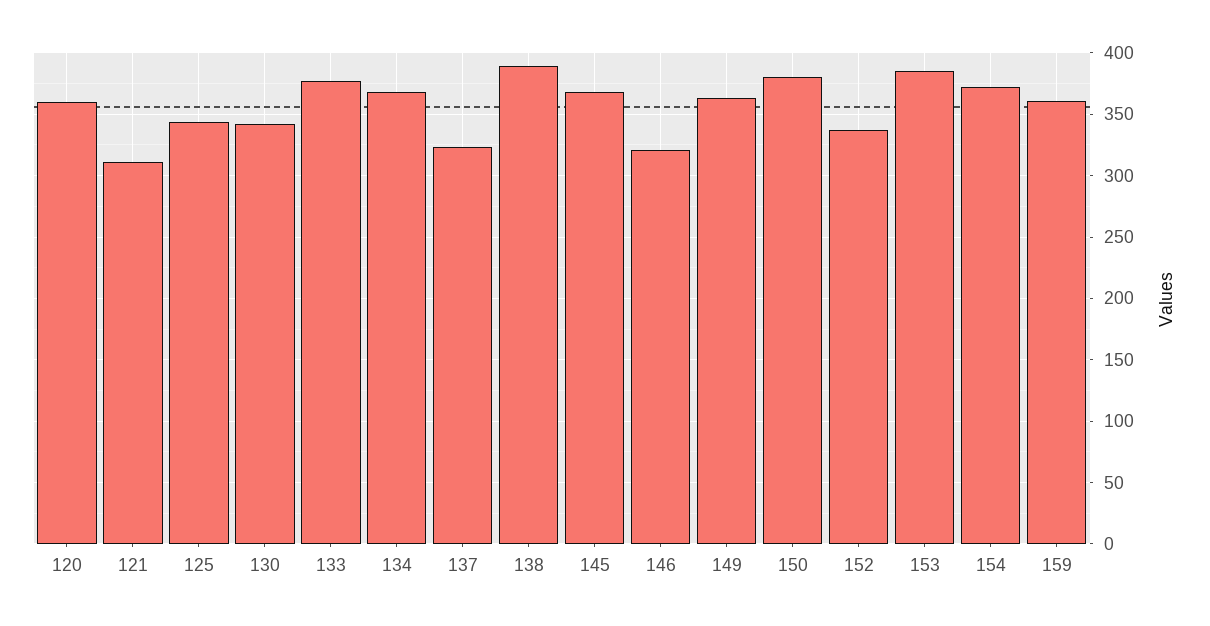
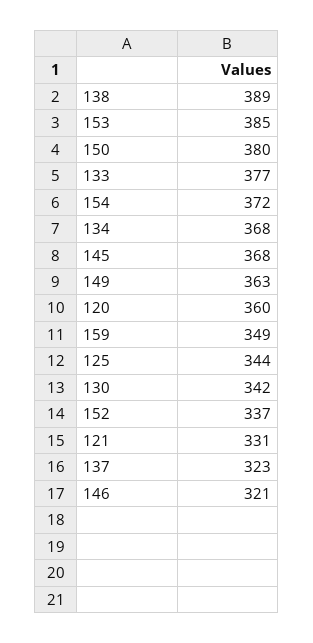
121: 310 -> 331
159: 360 -> 349

